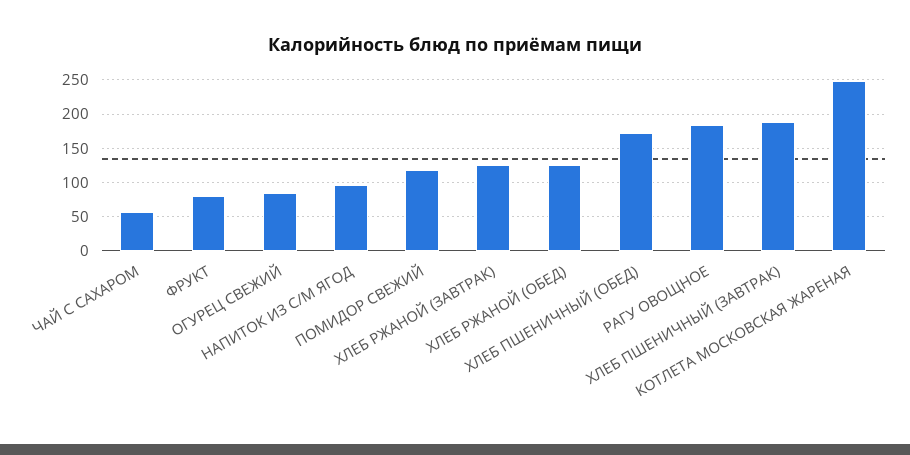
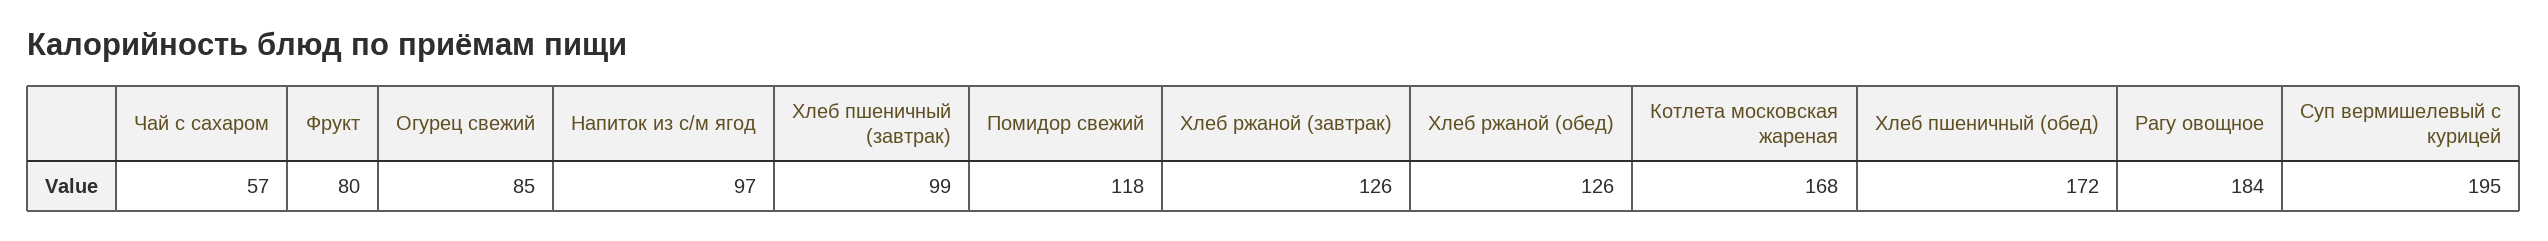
ХЛЕБ ПШЕНИЧНЫЙ (ЗАВТРАК): 190 -> 99
КОТЛЕТА МОСКОВСКАЯ ЖАРЕНАЯ: 250 -> 168
Суп вермишелевый с курицей: none -> 195

